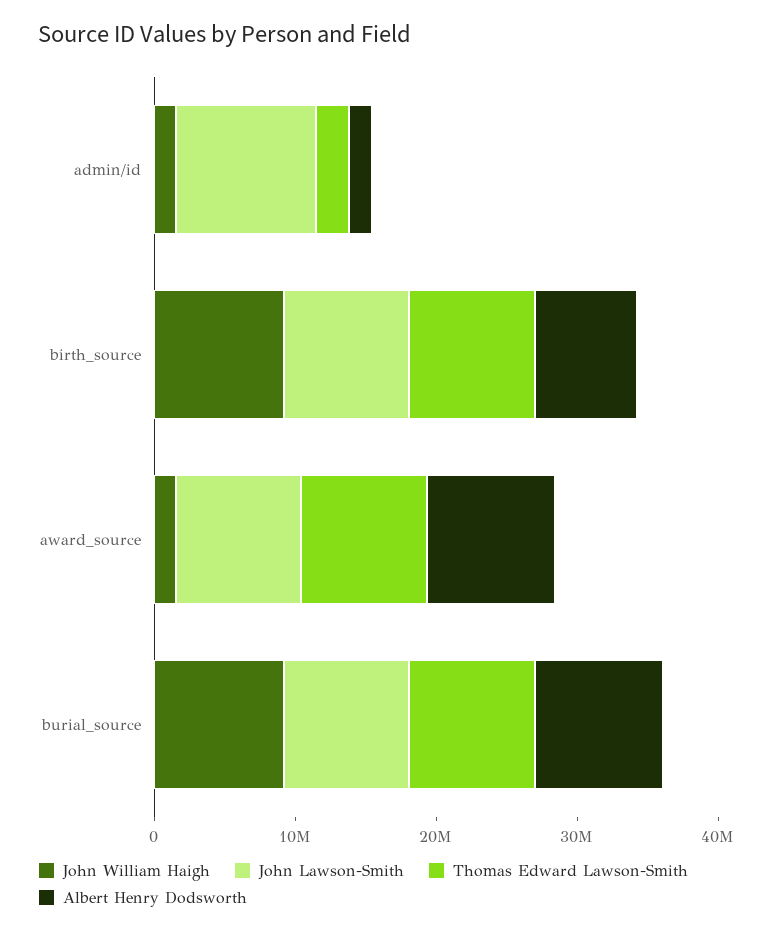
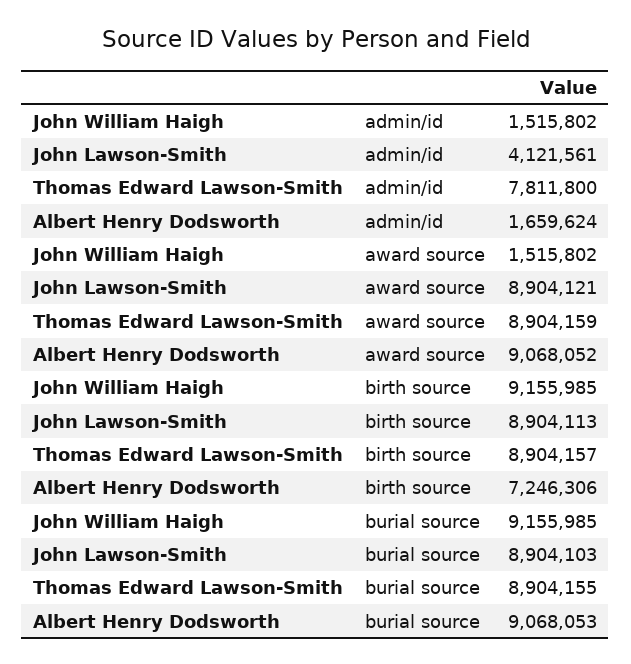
John Lawson-Smith, admin/id: 10000000 -> 4121561
Thomas Edward Lawson-Smith, admin/id: 2000000 -> 7811800

